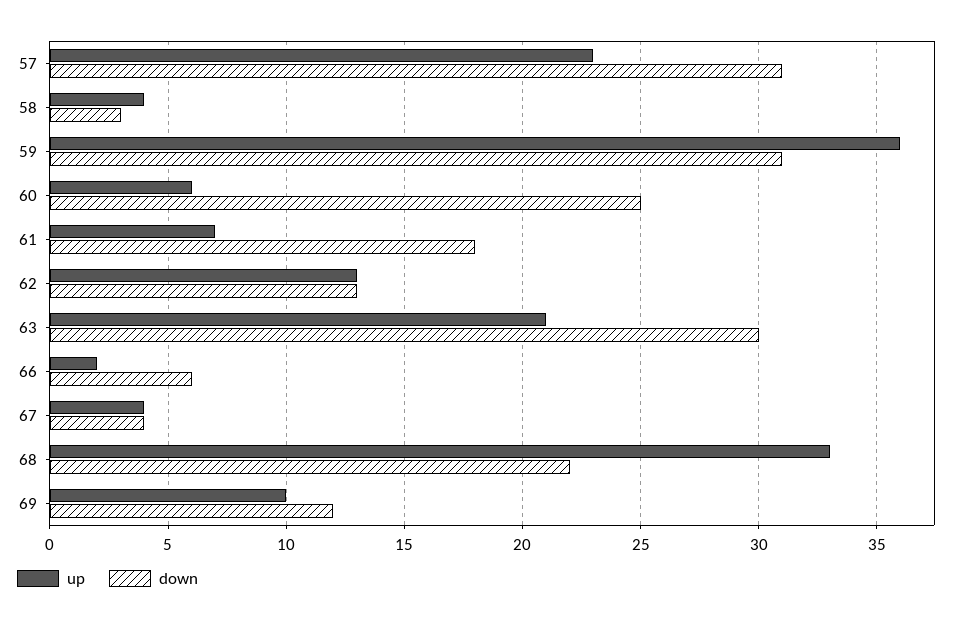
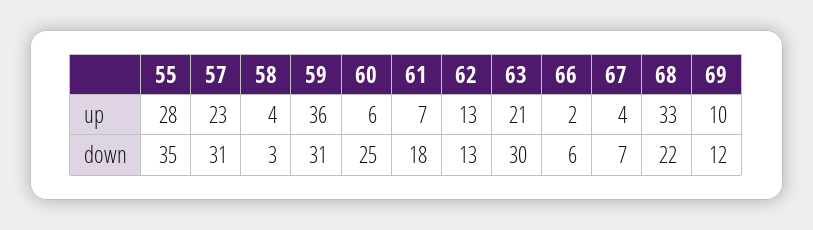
down, 67: 4 -> 7
up, 55: none -> 28
down, 55: none -> 35

